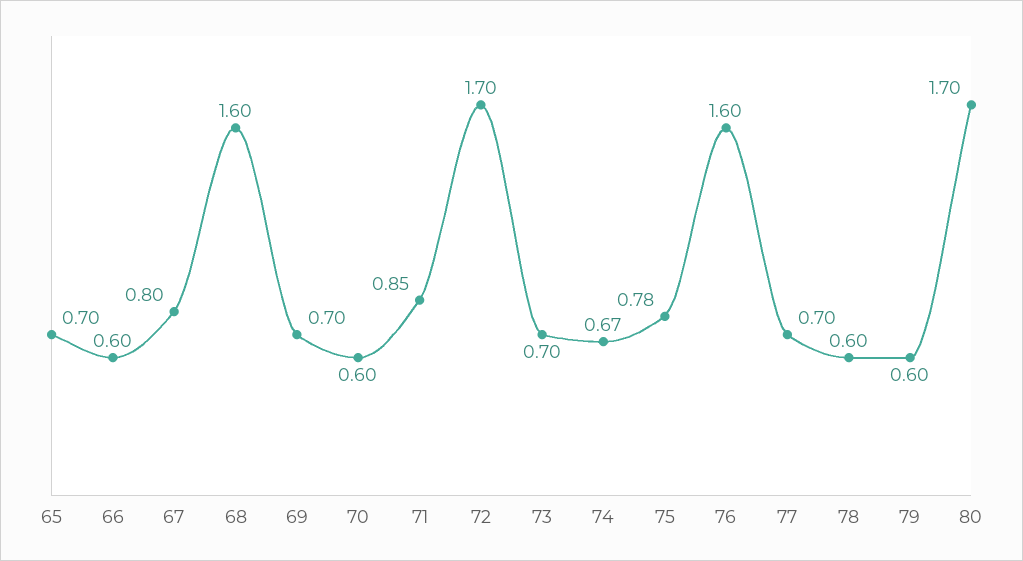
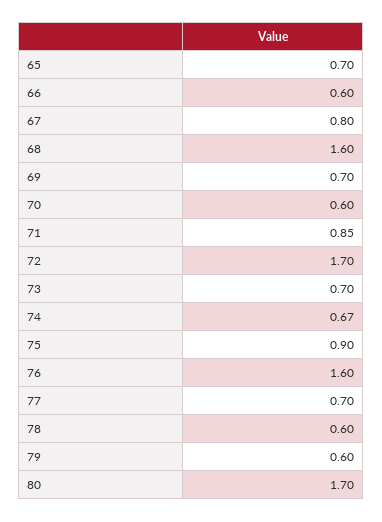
75: 0.78 -> 0.9

